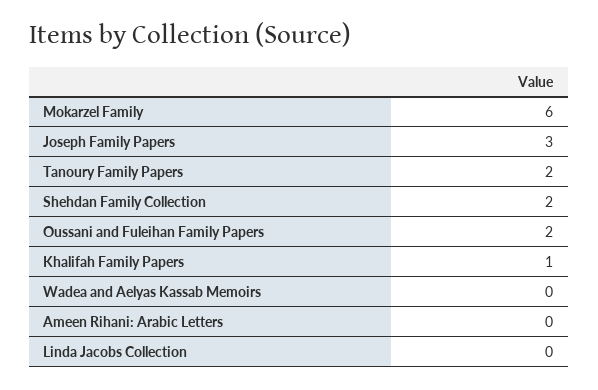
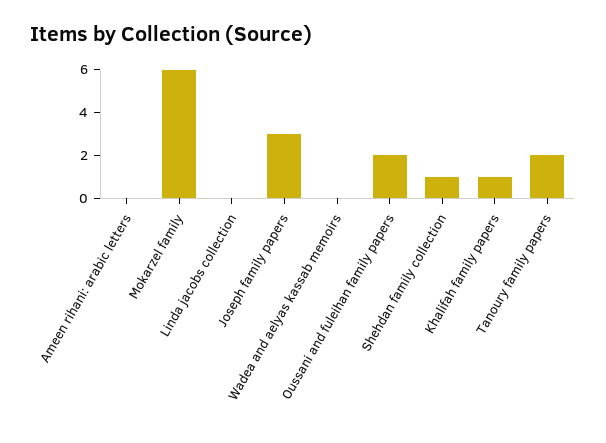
Shehdan Family Collection: 2 -> 1

